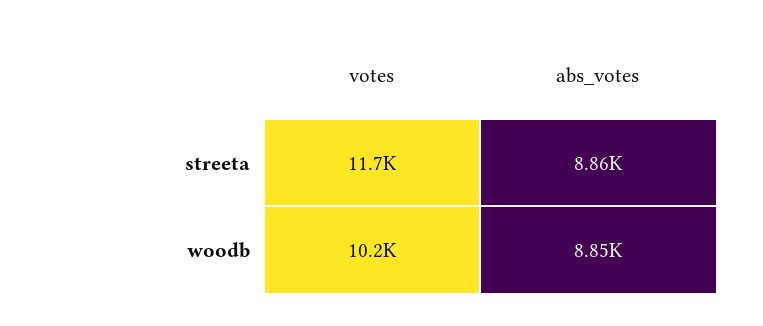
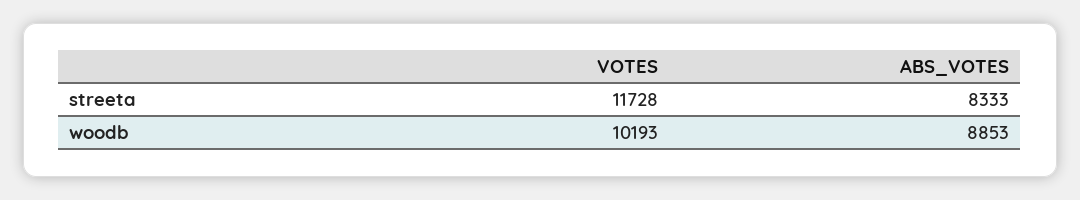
abs_votes, streeta: 8860 -> 8333

